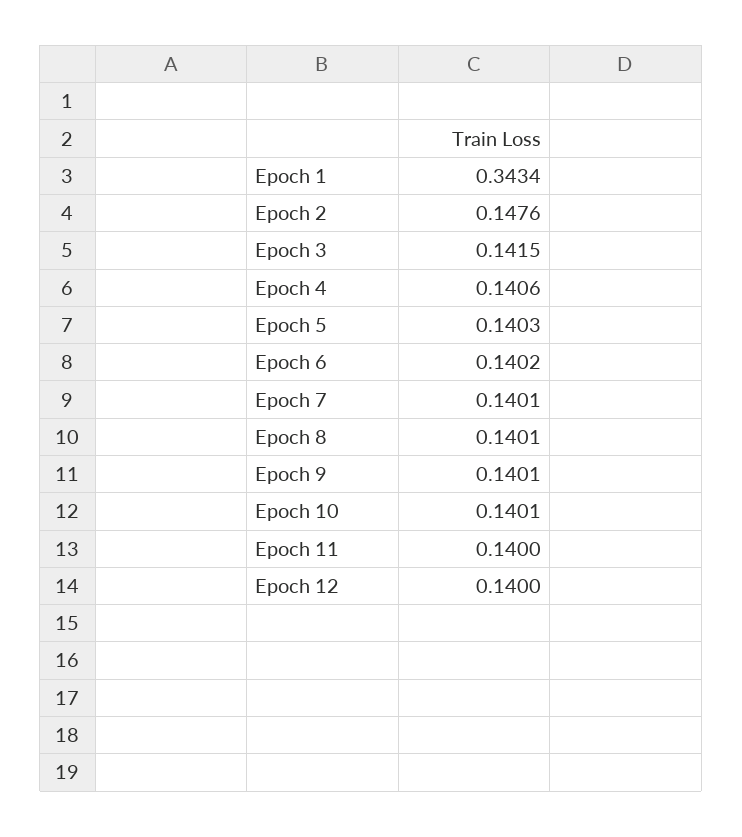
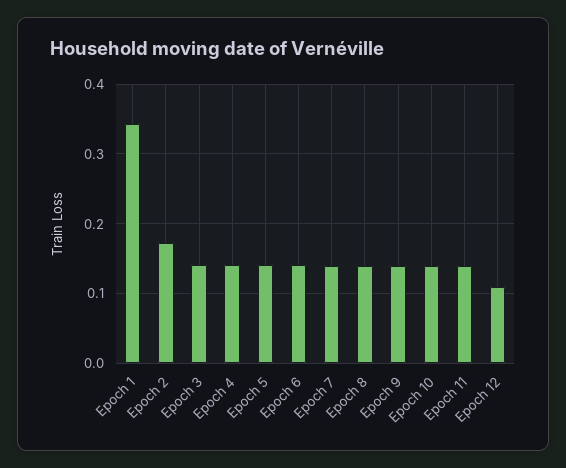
Epoch 2: 0.1476 -> 0.17
Epoch 12: 0.14 -> 0.11

